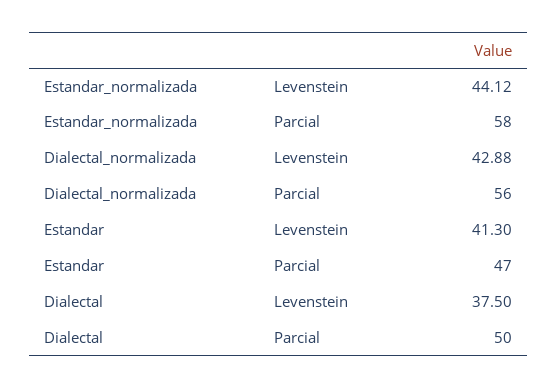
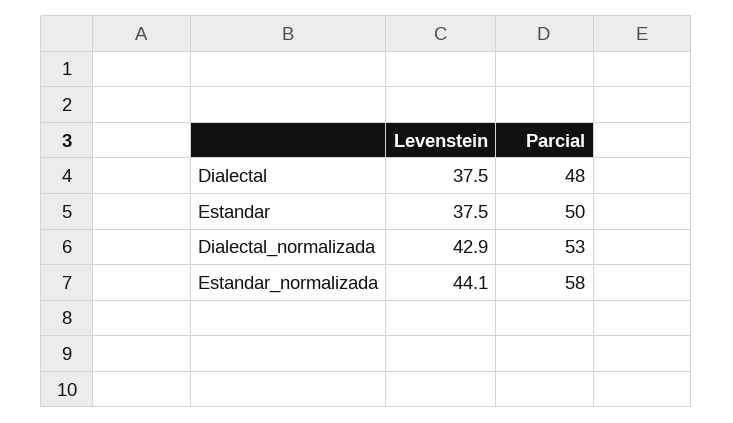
Dialectal_normalizada, Parcial: 56 -> 53
Estandar, Levenstein: 41.3 -> 37.5
Estandar, Parcial: 47 -> 50
Dialectal, Parcial: 50 -> 48

